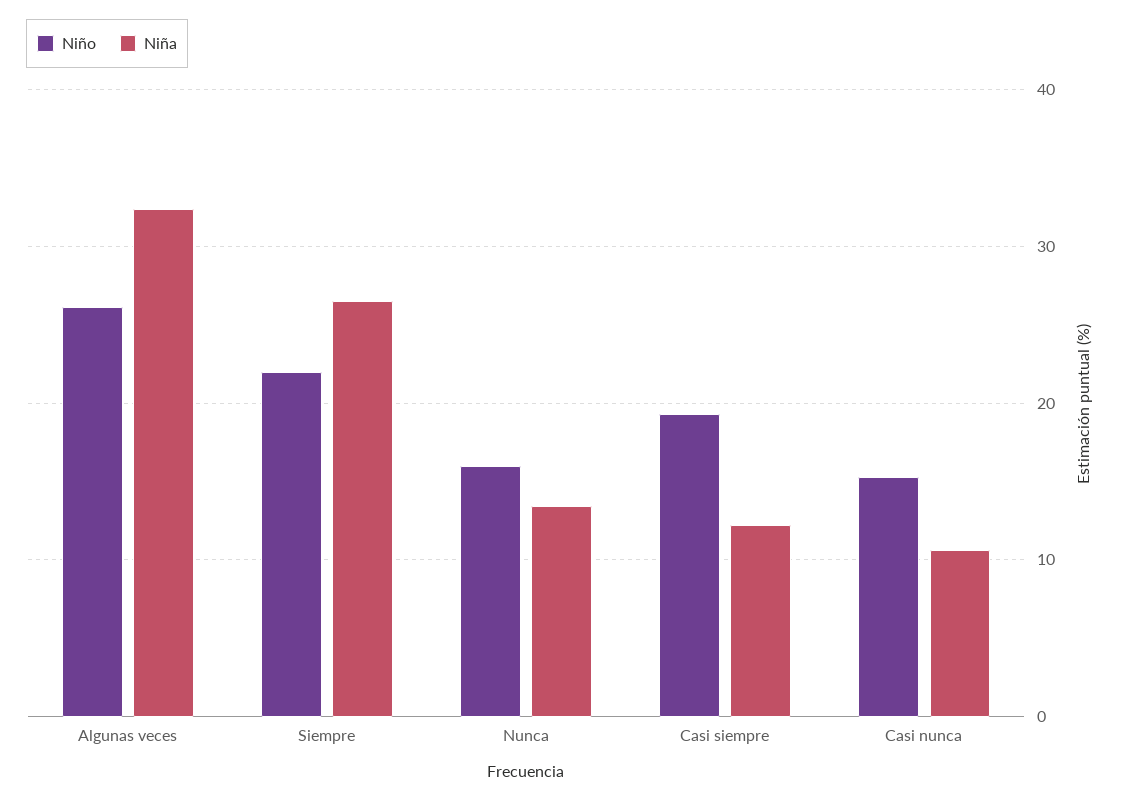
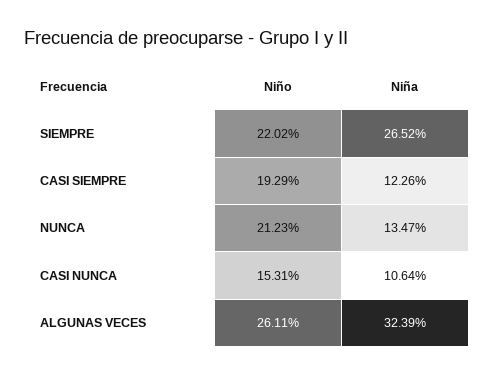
Niño, Nunca: 16 -> 21.23

